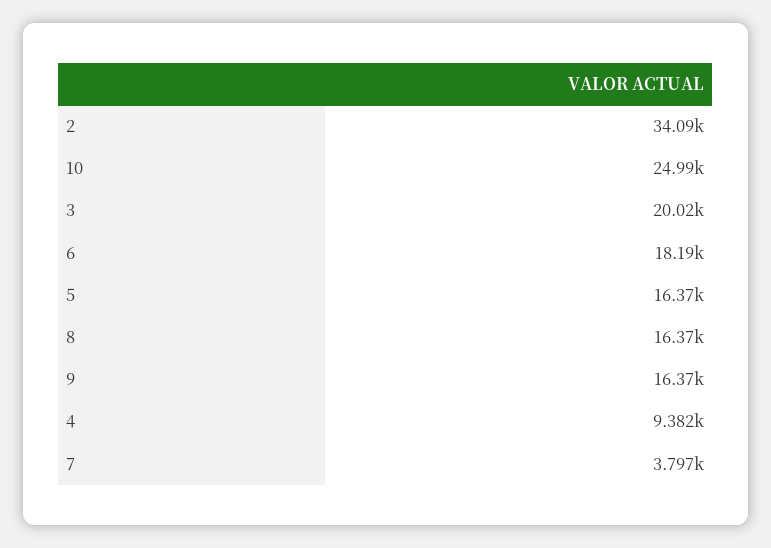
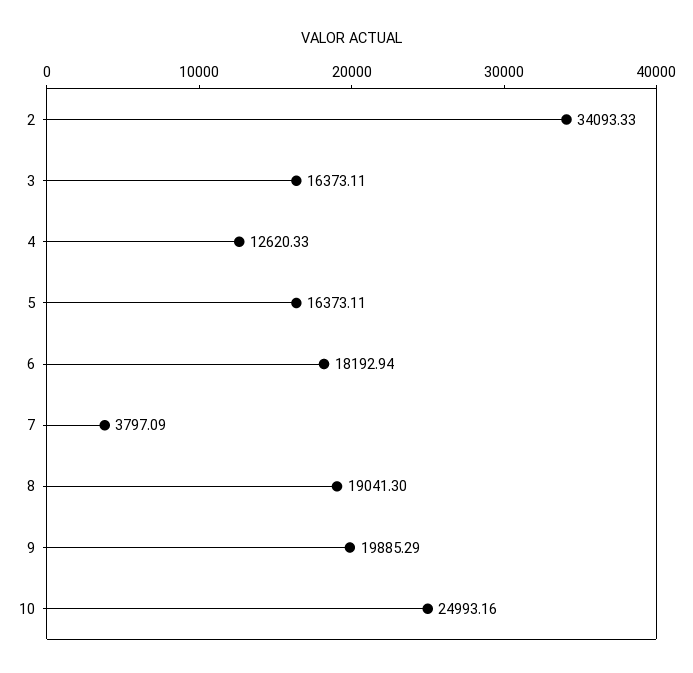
3: 20020 -> 16373.11
8: 16370 -> 19041.3
9: 16370 -> 19885.29
4: 9382 -> 12620.33

